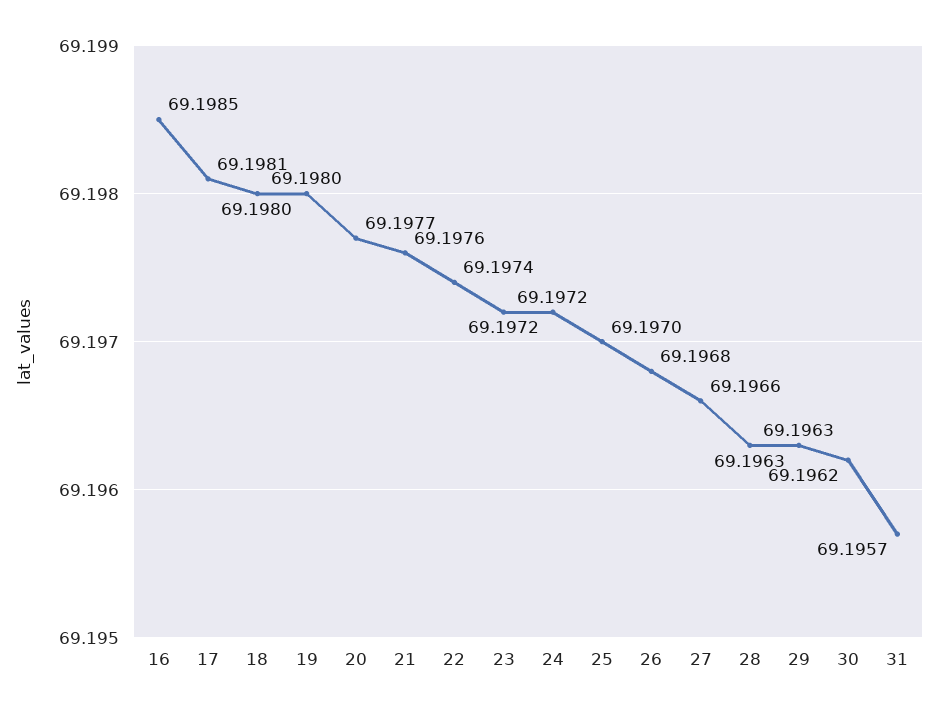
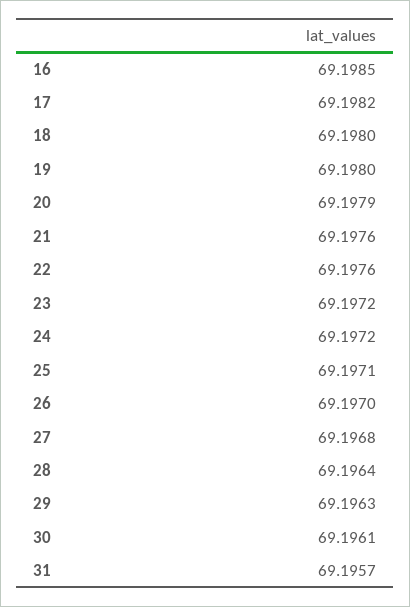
17: 69.1981 -> 69.1982
20: 69.1977 -> 69.1979
22: 69.1974 -> 69.1976
25: 69.197 -> 69.1971
26: 69.1968 -> 69.197
27: 69.1966 -> 69.1968
28: 69.1963 -> 69.1964
30: 69.1962 -> 69.1961

